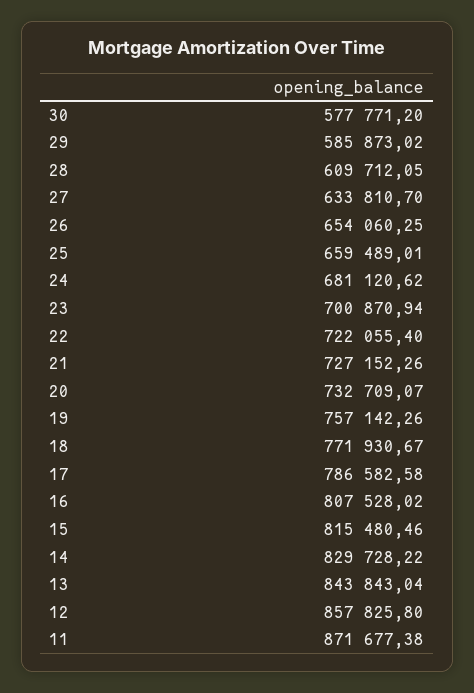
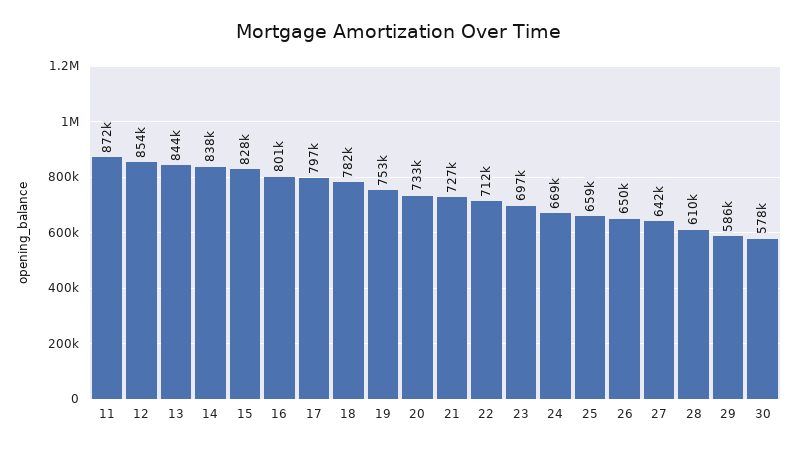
27: 633810.7 -> 642000
26: 654060.25 -> 650000
24: 681120.62 -> 669000
23: 700870.94 -> 697000
22: 722055.4 -> 712000
19: 757142.26 -> 753000
18: 771930.67 -> 782000
17: 786582.58 -> 797000
16: 807528.02 -> 801000
15: 815480.46 -> 828000
14: 829728.22 -> 838000
12: 857825.8 -> 854000

